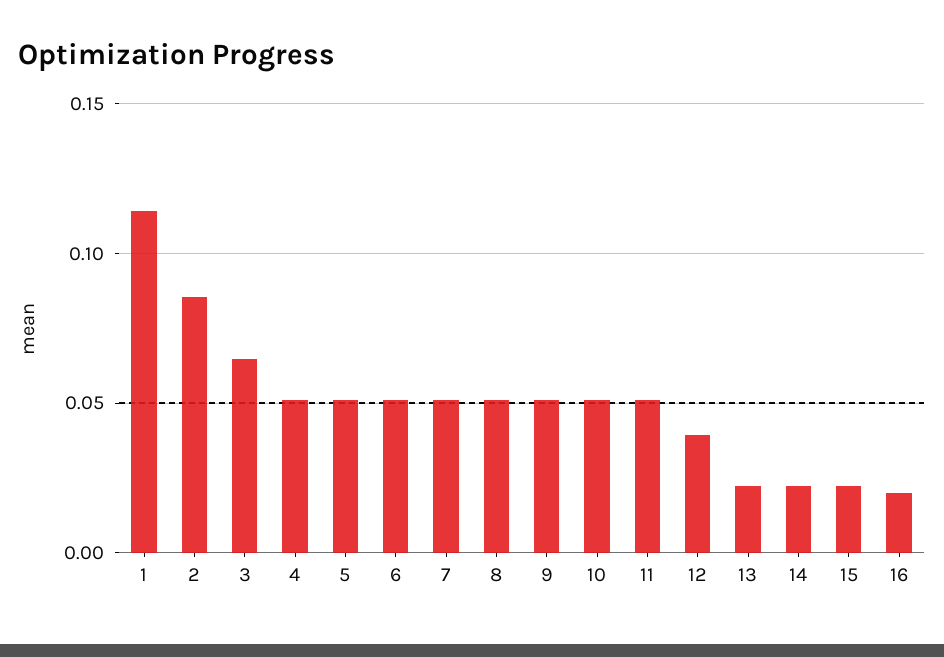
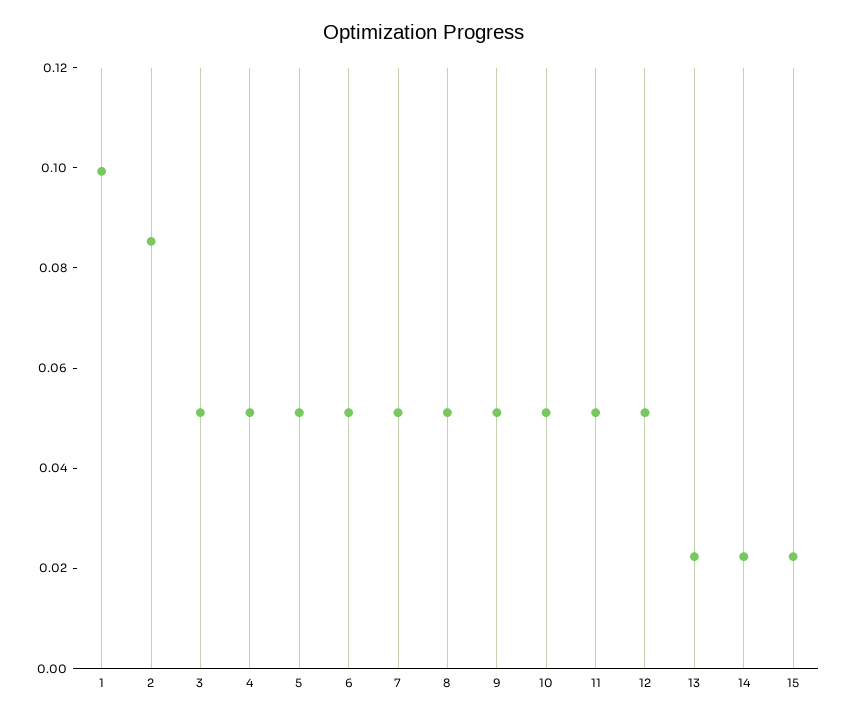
1: 0.115 -> 0.1
3: 0.065 -> 0.05
12: 0.04 -> 0.05
16: 0.02 -> none

